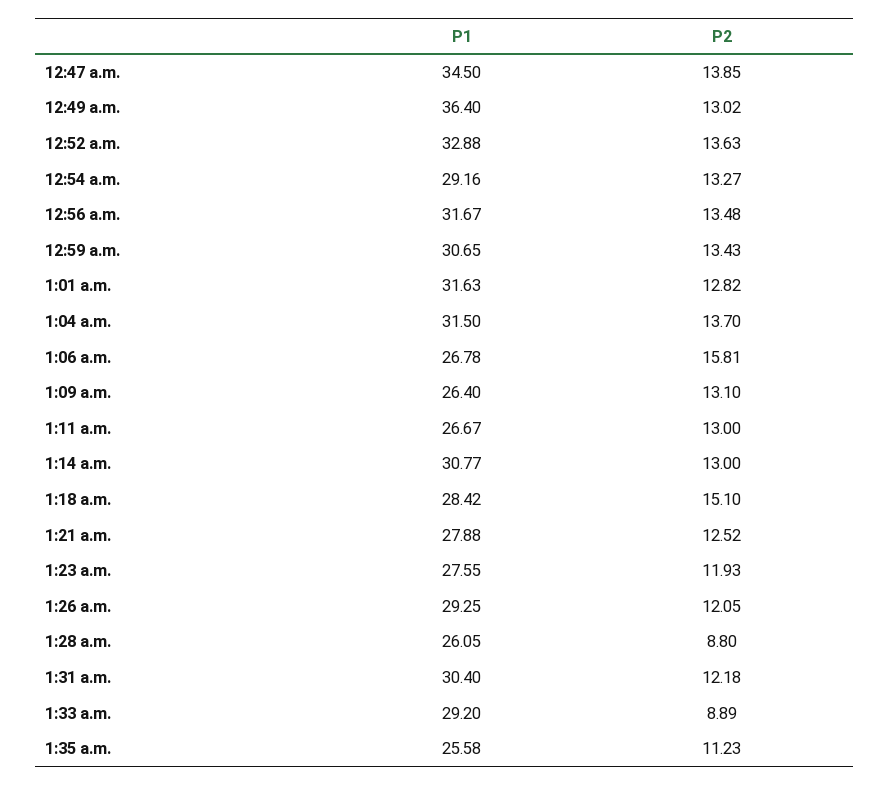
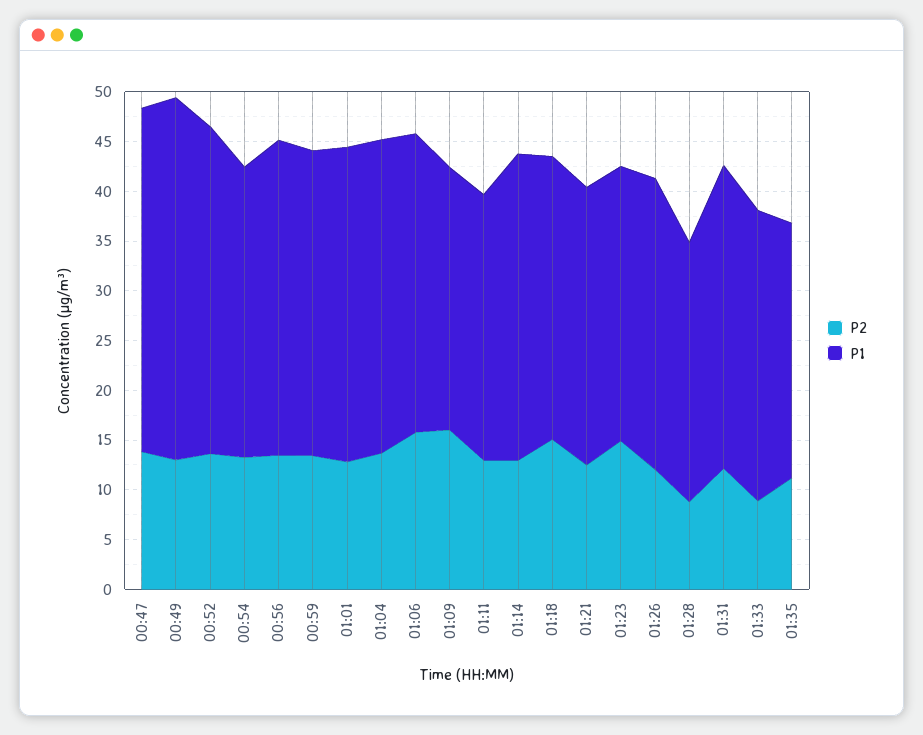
P1, 1:06 a.m.: 26.78 -> 30
P2, 1:09 a.m.: 13.1 -> 16
P2, 1:23 a.m.: 11.93 -> 15

